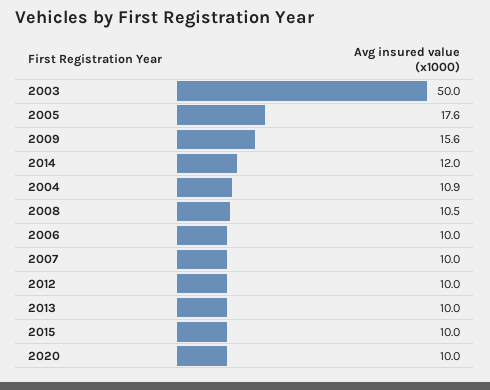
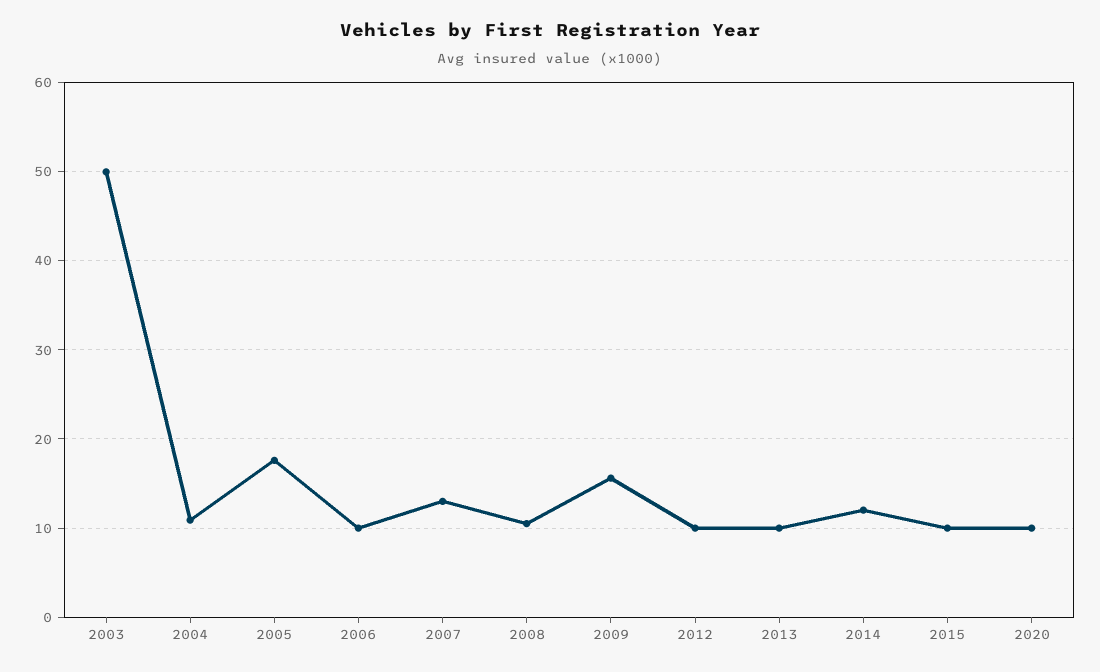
2007: 10 -> 13

